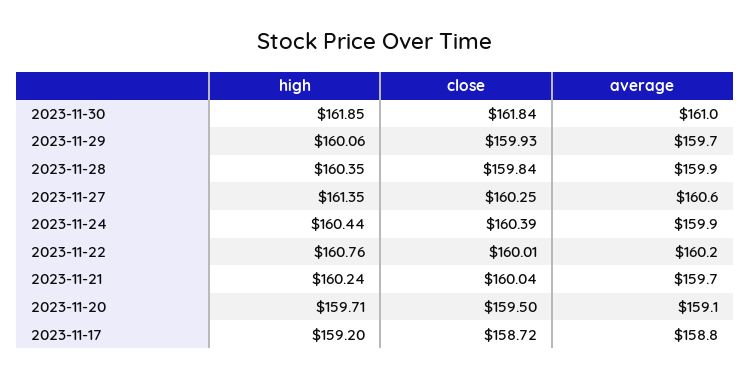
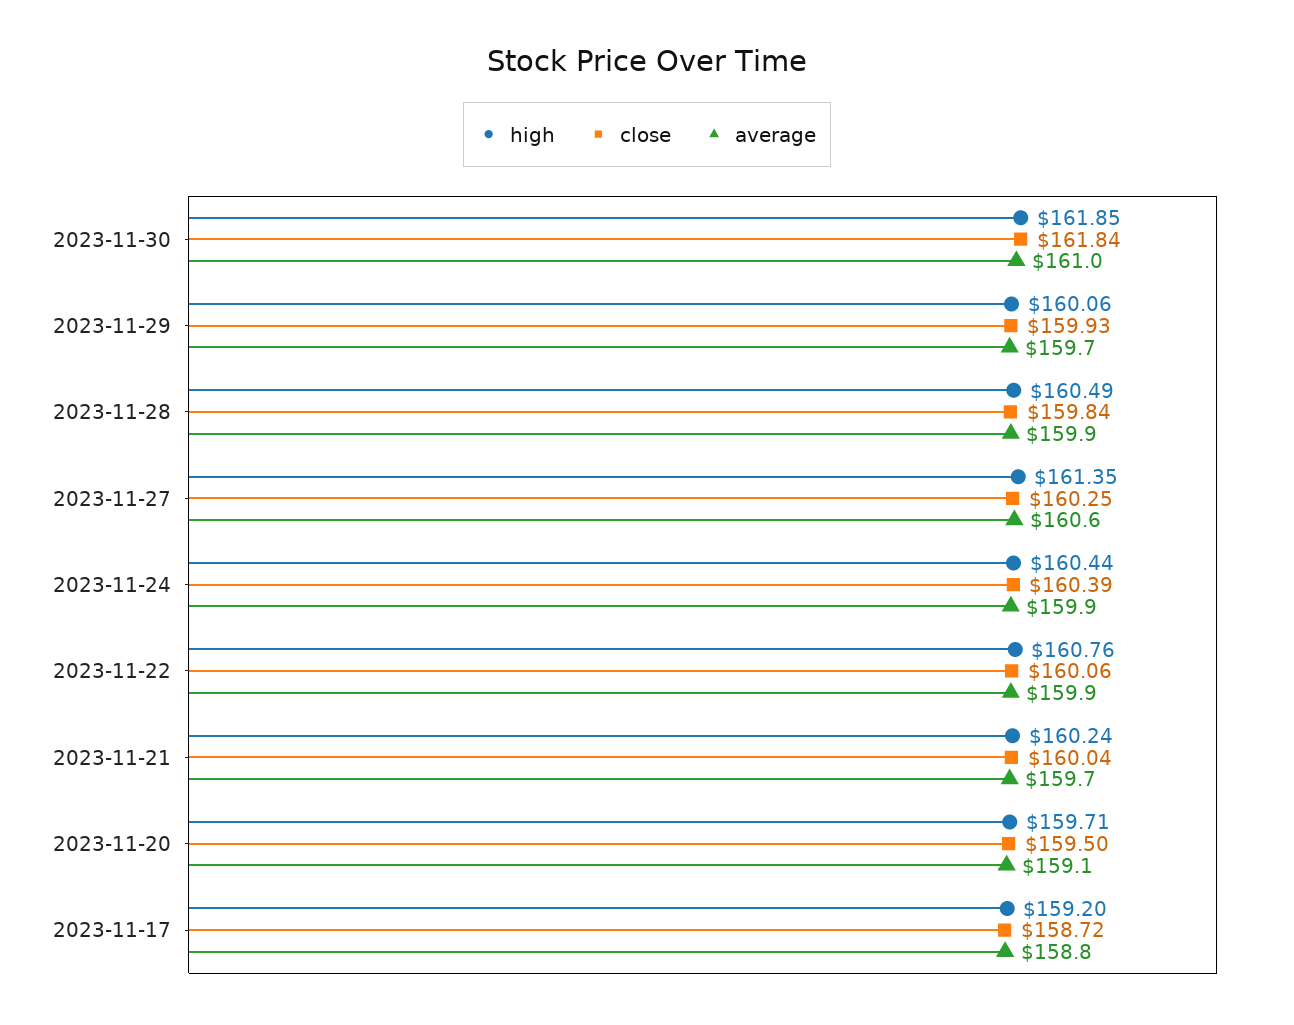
high, 2023-11-28: 160.35 -> 160.49
close, 2023-11-22: 160.01 -> 160.06
average, 2023-11-22: 160.2 -> 159.9

